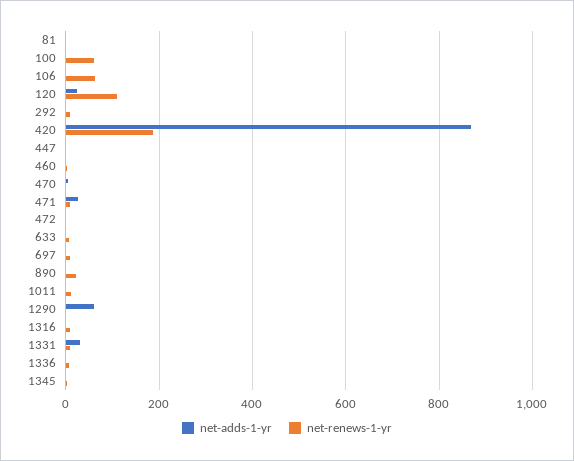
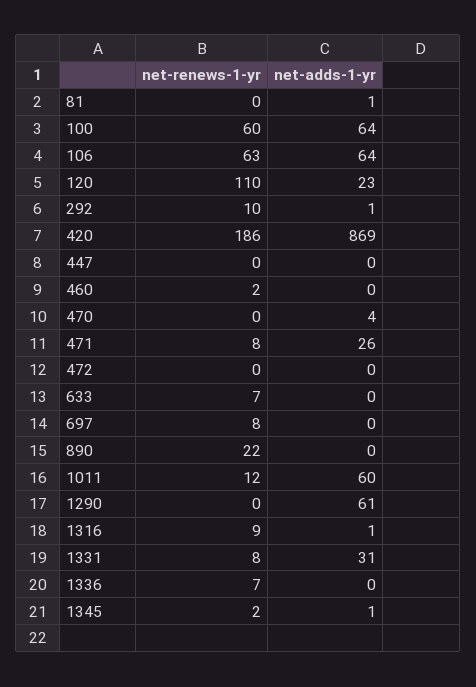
net-adds-1-yr, 100: 0 -> 64
net-adds-1-yr, 106: 0 -> 64
net-adds-1-yr, 1011: 0 -> 60

